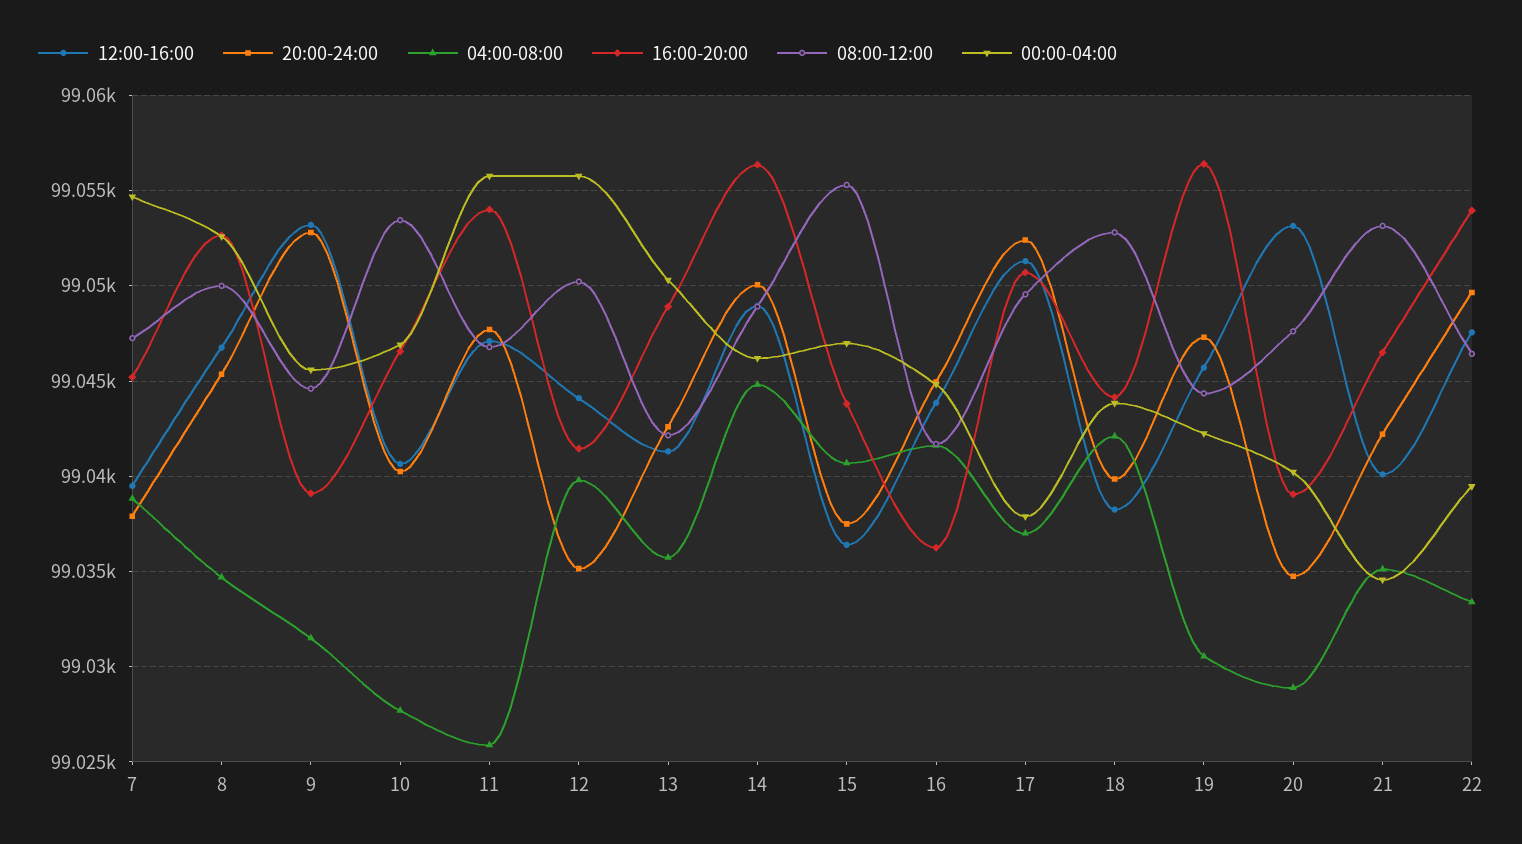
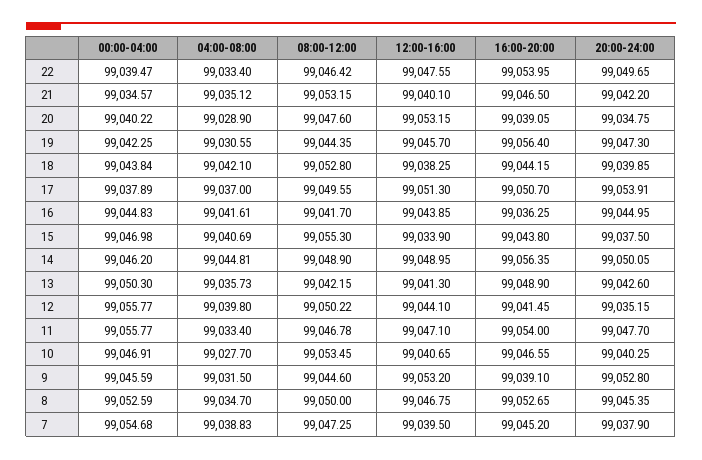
04:00-08:00, 11: 99026 -> 99033.4
12:00-16:00, 15: 99036.5 -> 99033.9
20:00-24:00, 17: 99052.5 -> 99053.91

